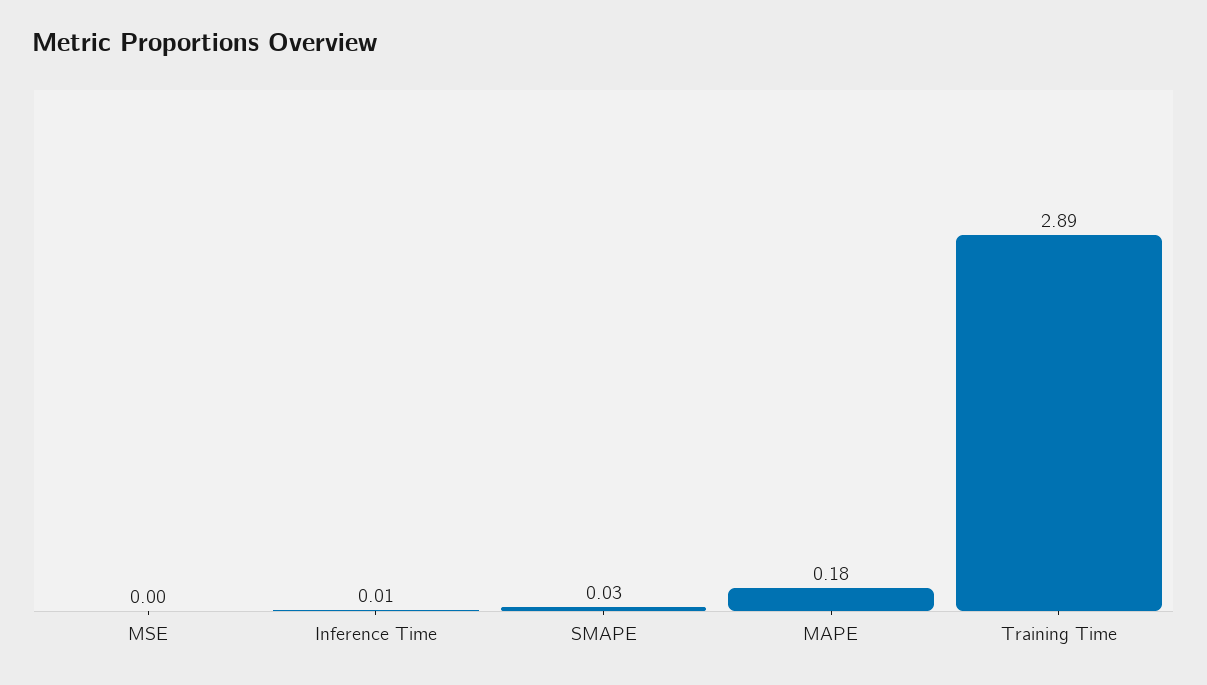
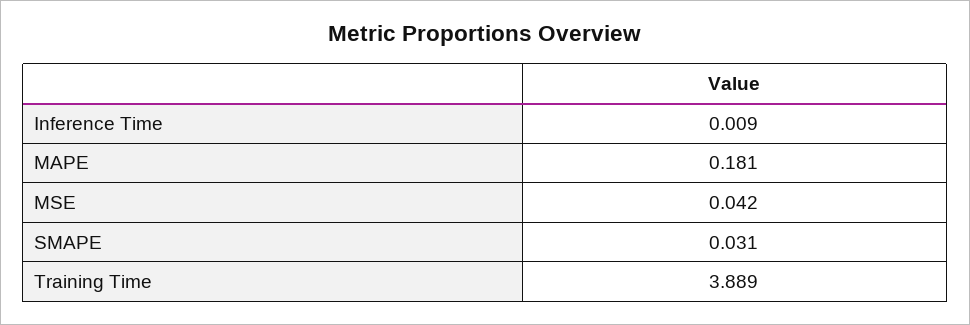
MSE: 0 -> 0.042
Training Time: 2.89 -> 3.889

